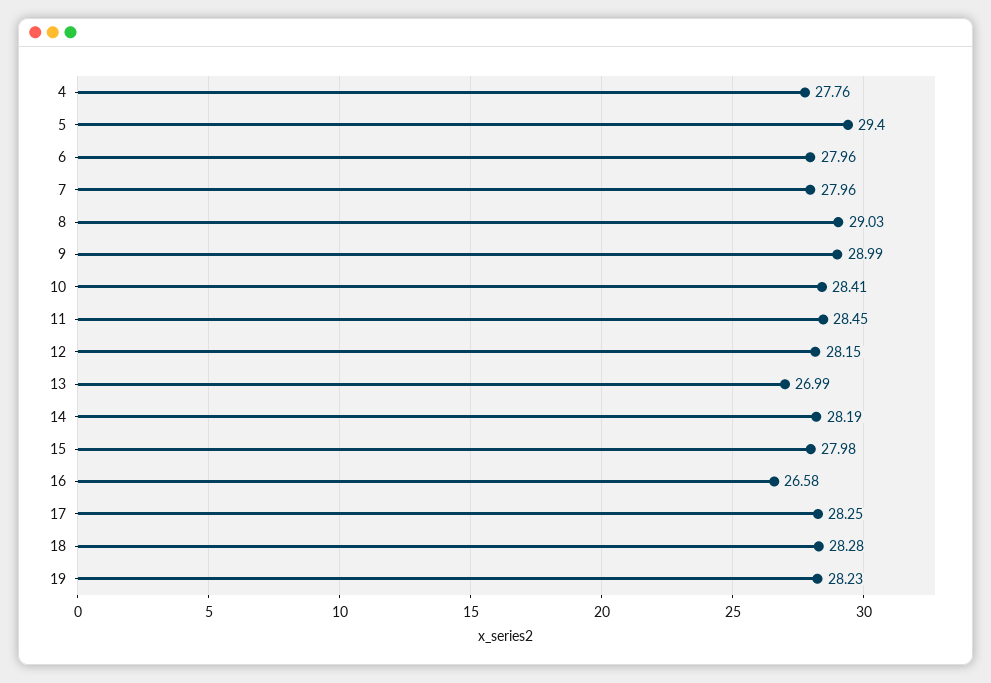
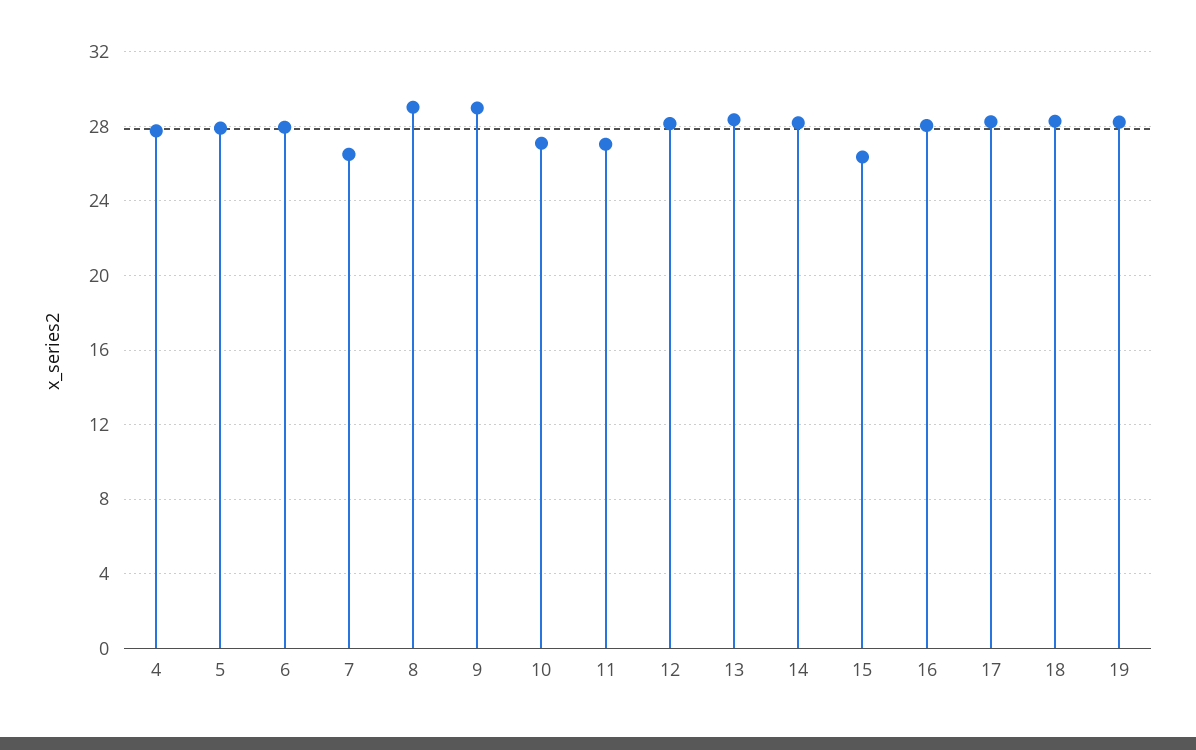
5: 29.4 -> 28
7: 27.96 -> 26.5
10: 28.41 -> 27
11: 28.45 -> 27
13: 26.99 -> 28.5
15: 27.98 -> 26.5
16: 26.58 -> 28

